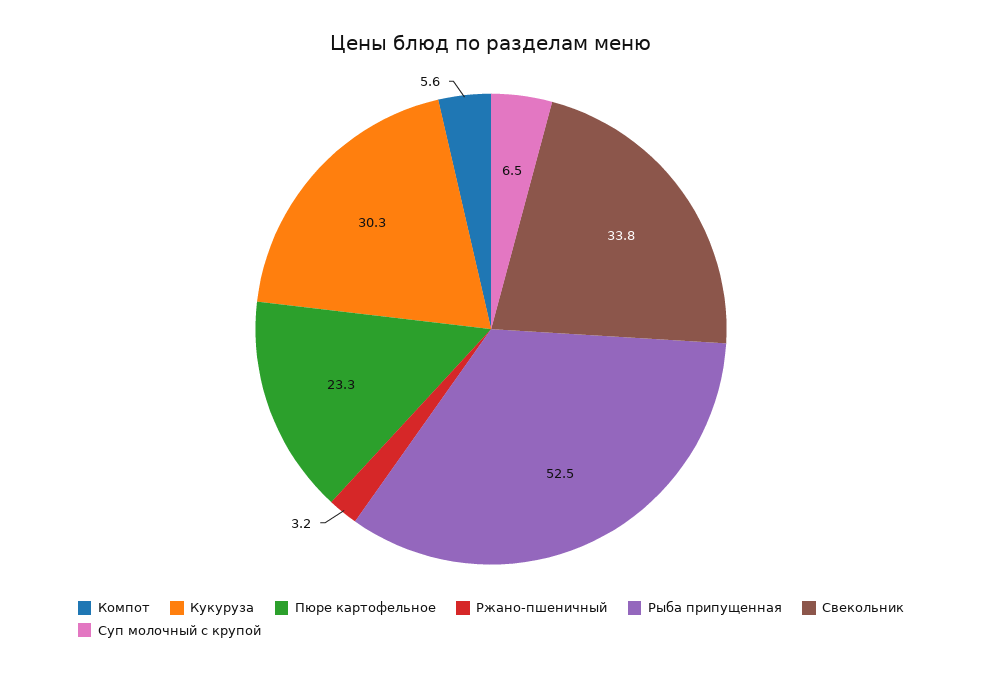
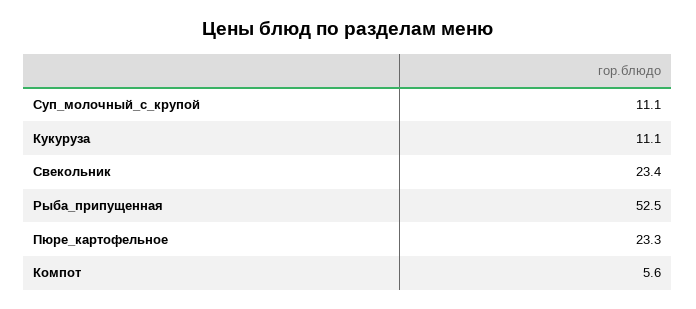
Кукуруза: 30.3 -> 11.1
Ржано-пшеничный: 3.2 -> none
Свекольник: 33.8 -> 23.4
Суп молочный с крупой: 6.5 -> 11.1

